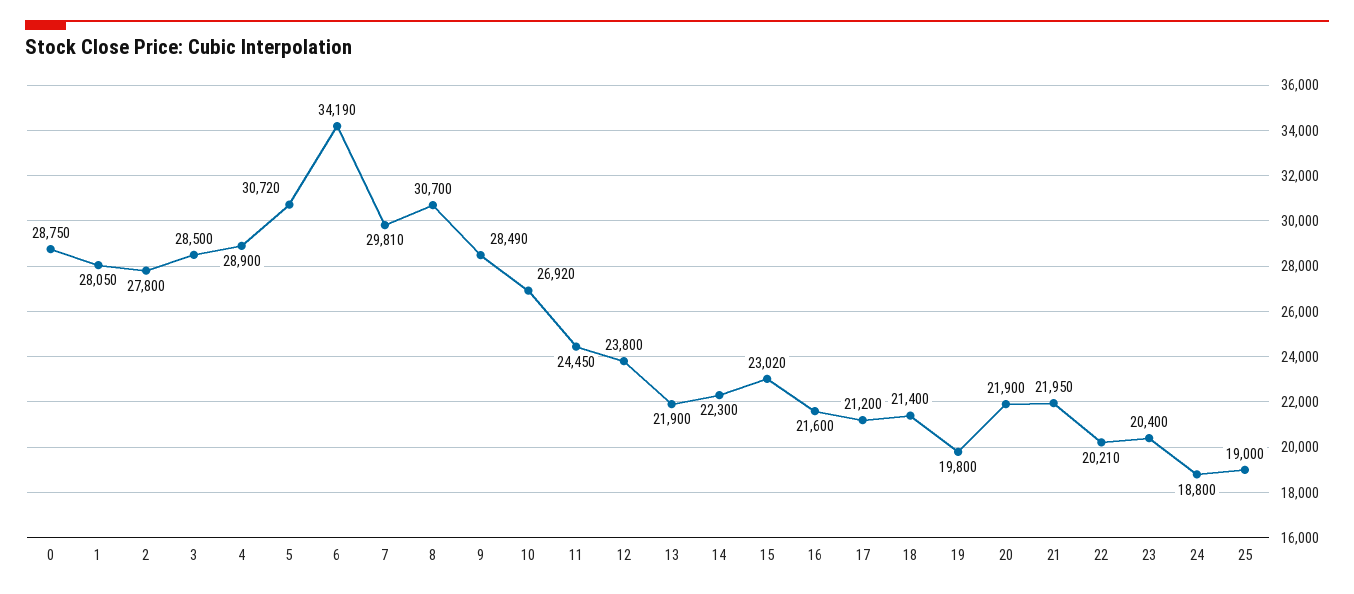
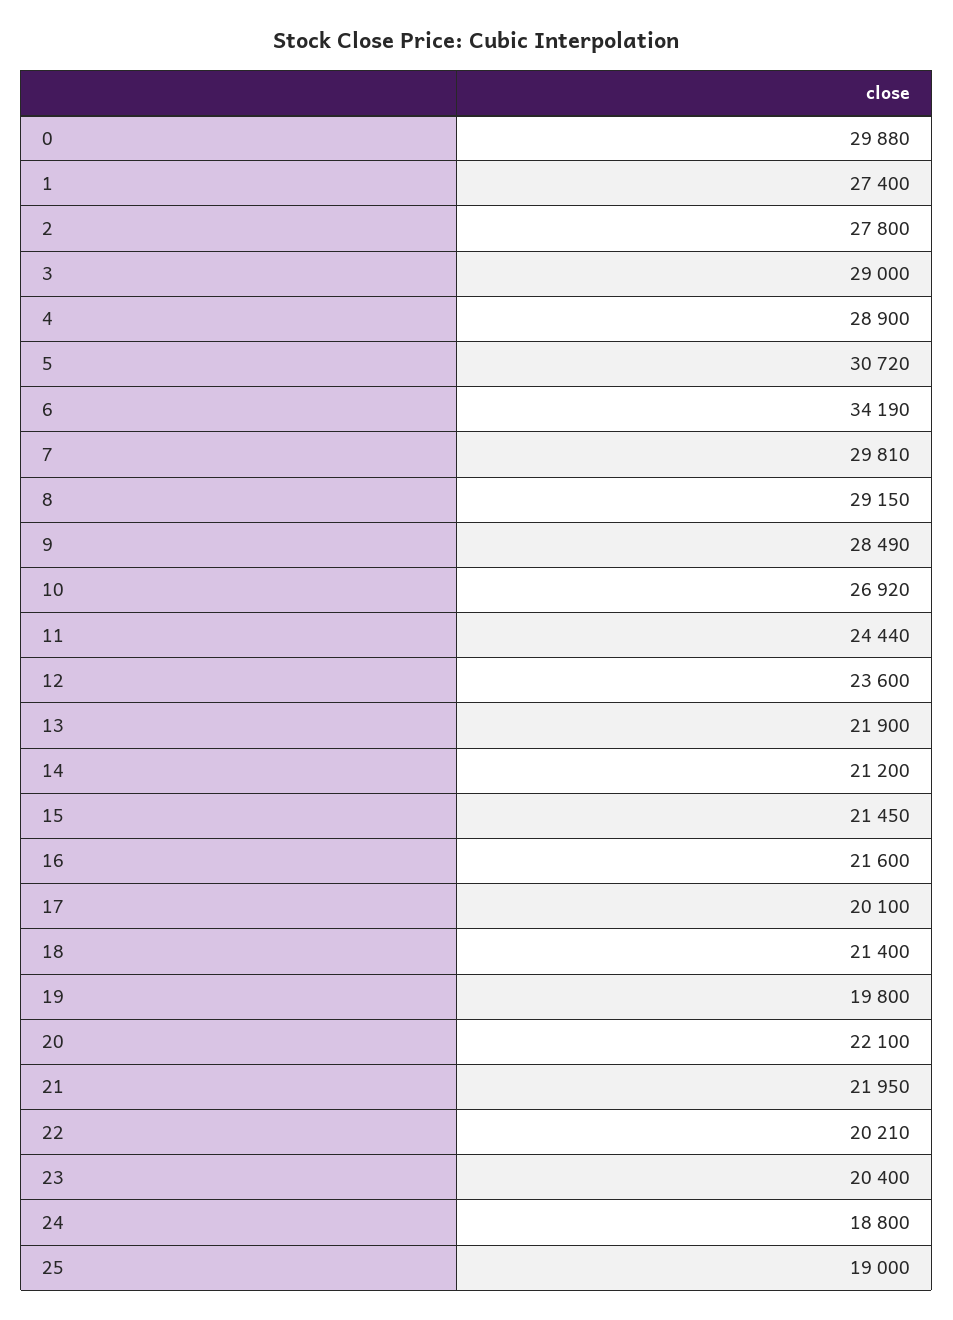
0: 28750 -> 29880
1: 28050 -> 27400
3: 28500 -> 29000
8: 30700 -> 29150
11: 24450 -> 24440
12: 23800 -> 23600
14: 22300 -> 21200
15: 23020 -> 21450
17: 21200 -> 20100
20: 21900 -> 22100

